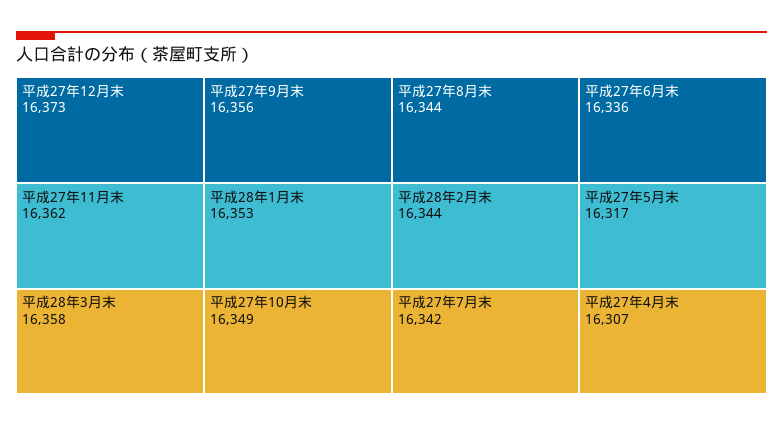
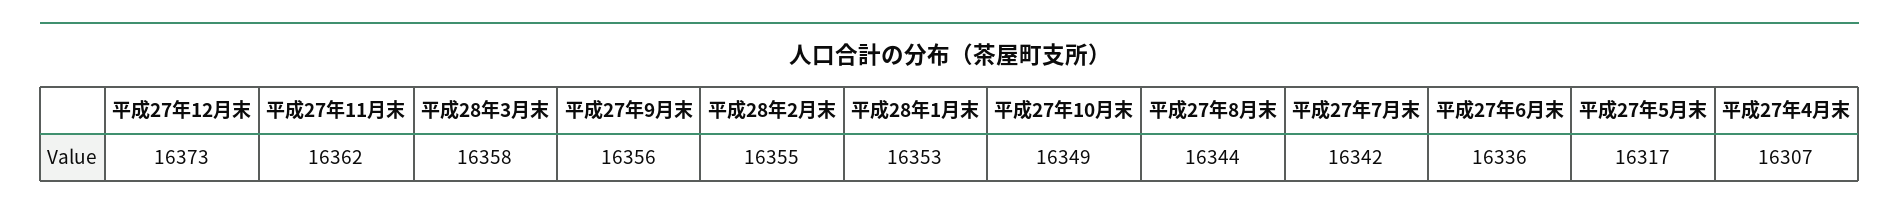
平成28年2月末: 16344 -> 16355

